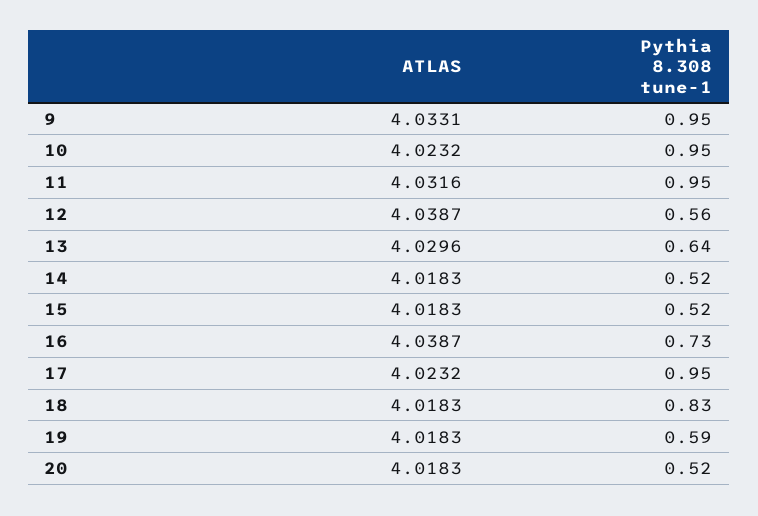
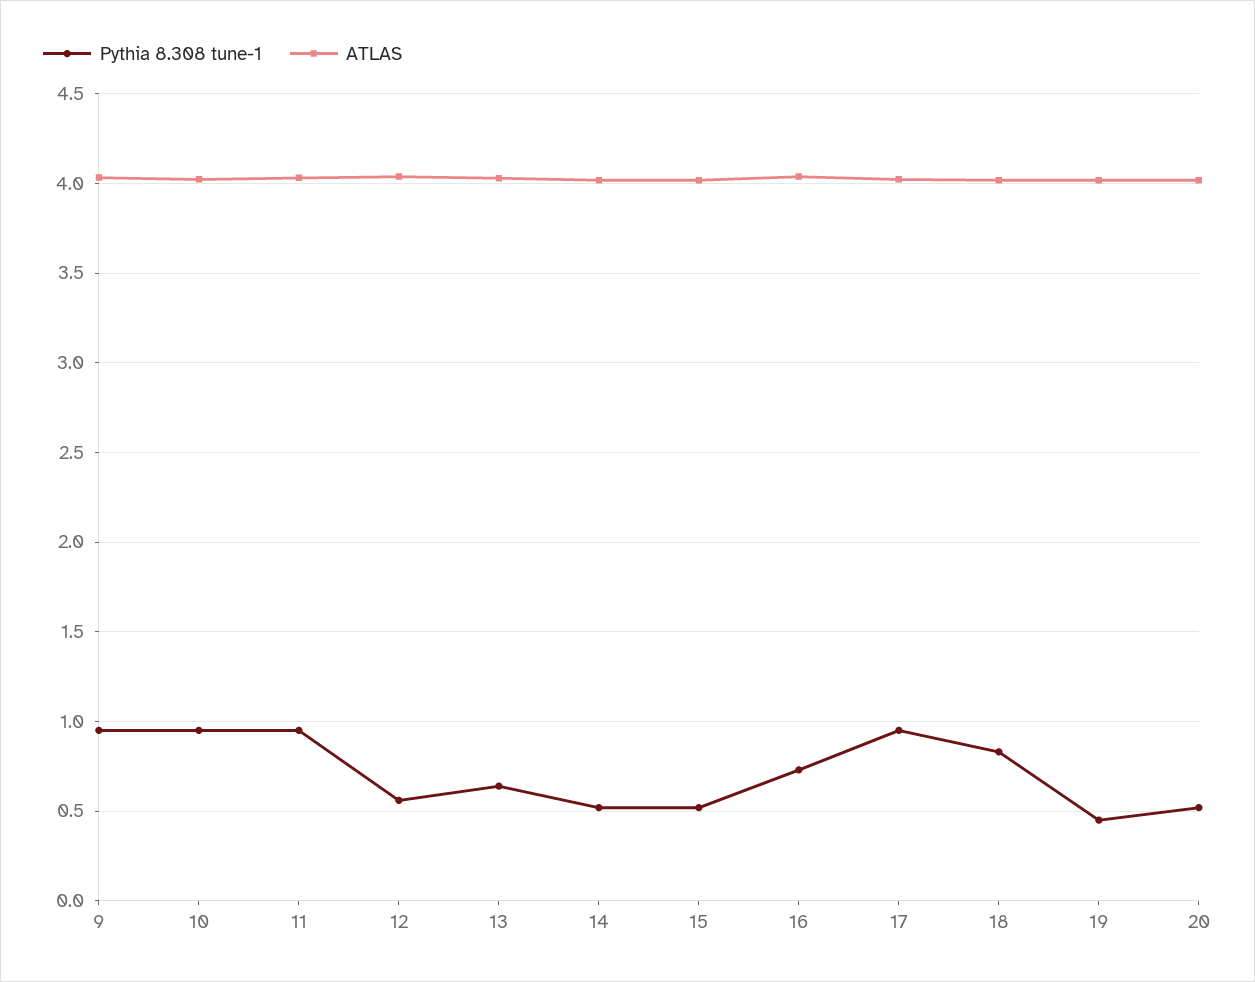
Pythia 8.308 tune-1, 19: 0.59 -> 0.45

